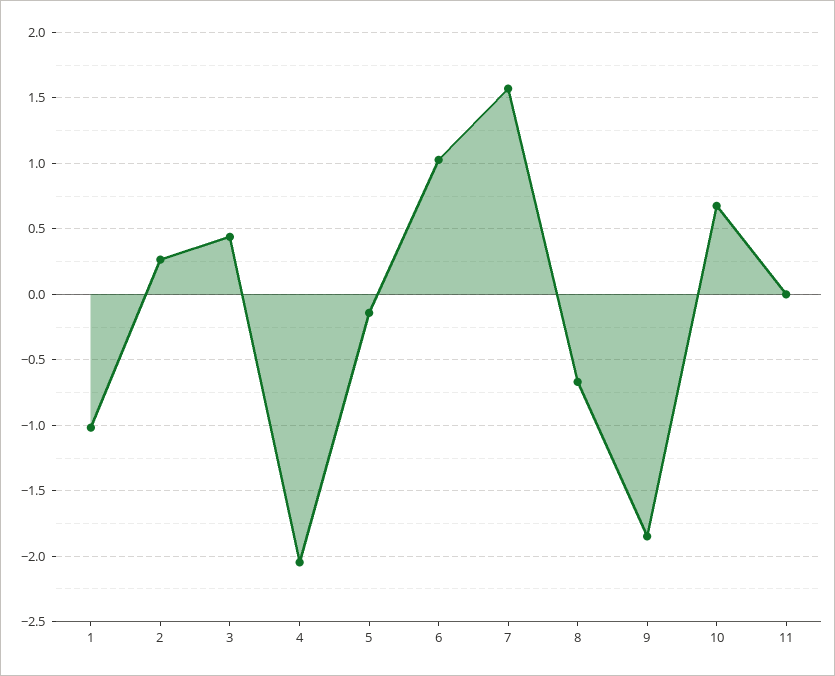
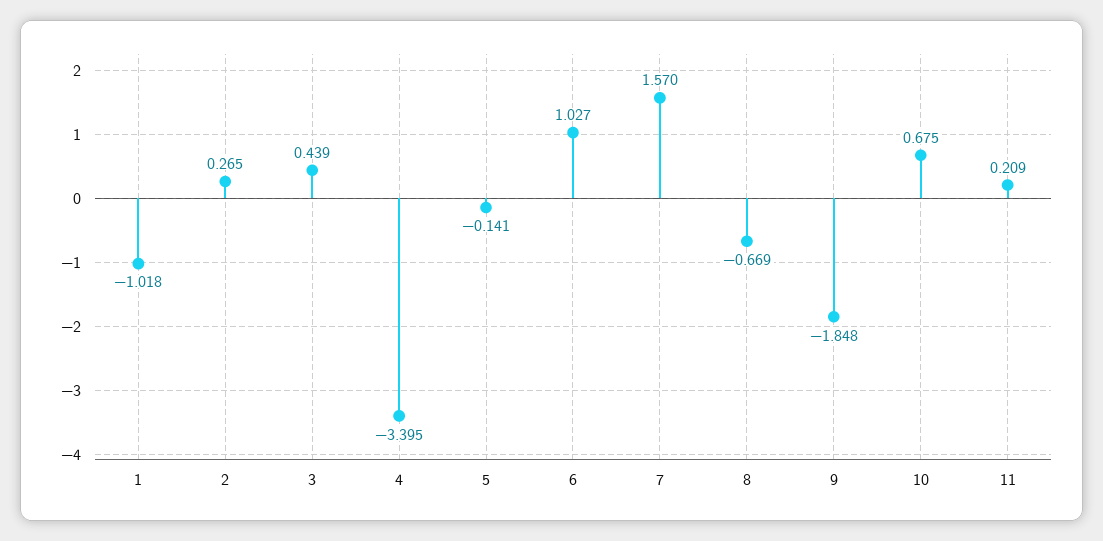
4: -2.05 -> -3.395
11: 0 -> 0.209

